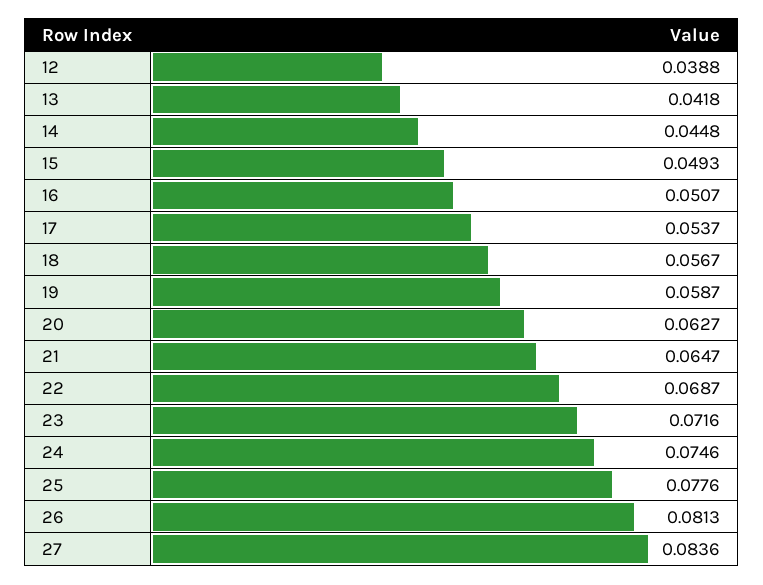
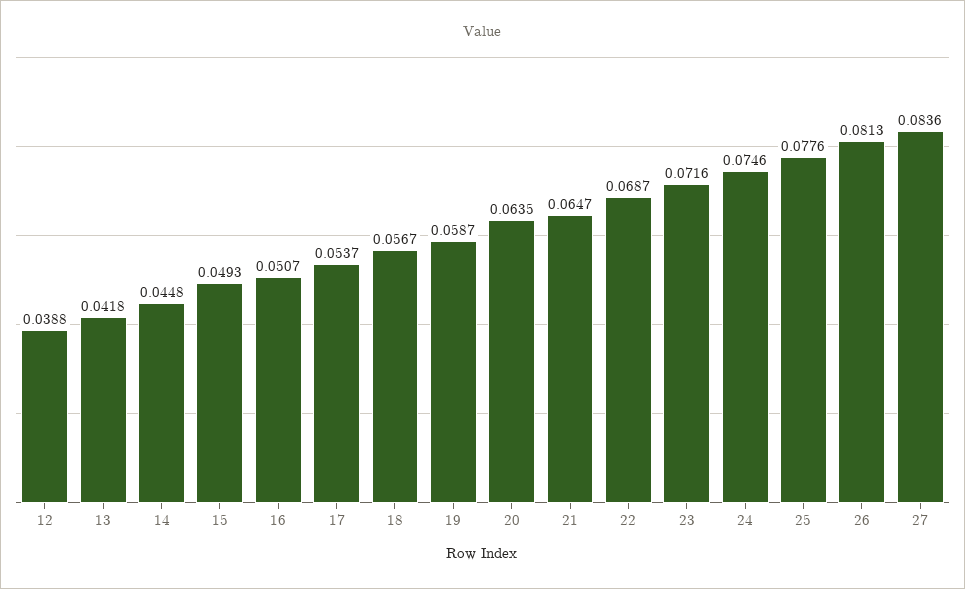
20: 0.0627 -> 0.0635

